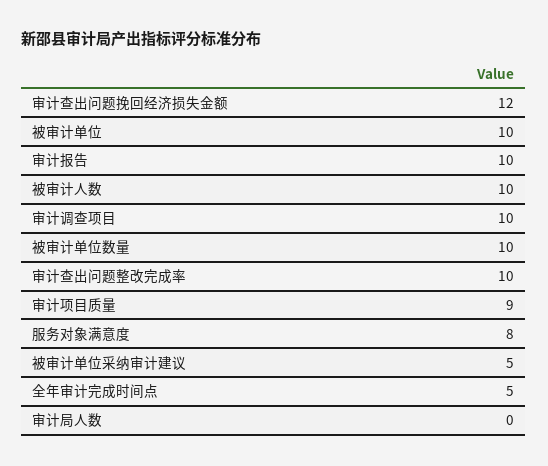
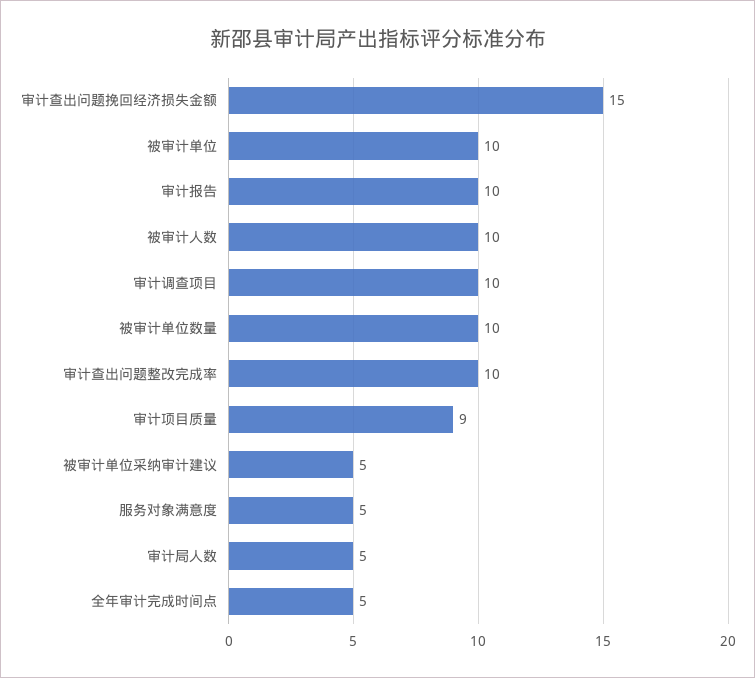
审计查出问题挽回经济损失金额: 12 -> 15
服务对象满意度: 8 -> 5
审计局人数: 0 -> 5

